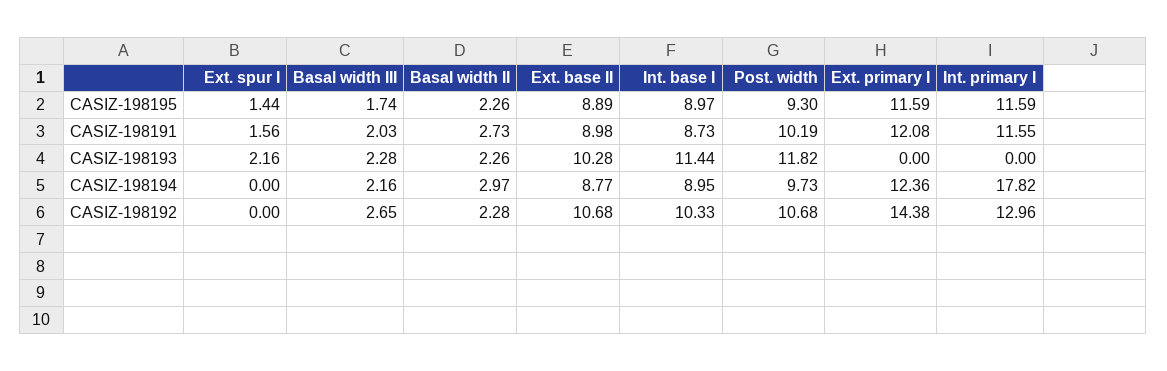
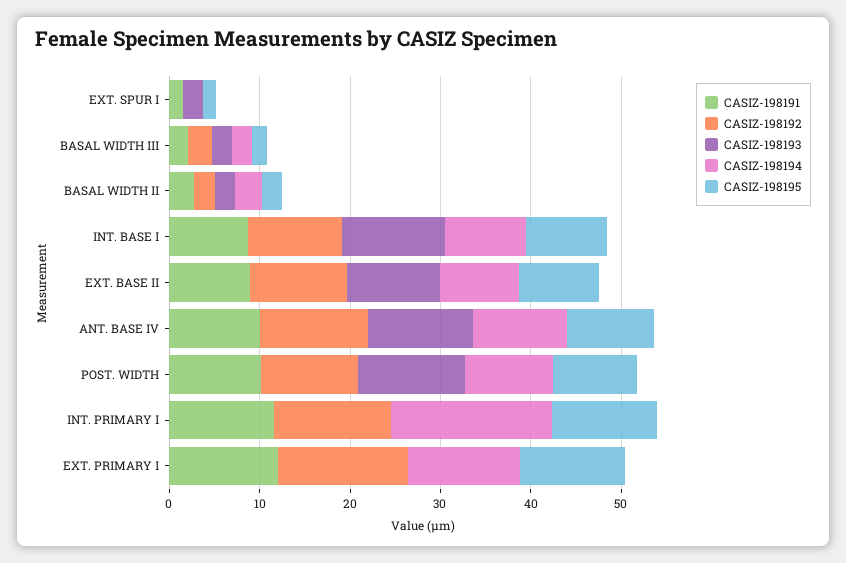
CASIZ-198191, ANT. BASE IV: none -> 10
CASIZ-198192, ANT. BASE IV: none -> 12
CASIZ-198193, ANT. BASE IV: none -> 12
CASIZ-198194, ANT. BASE IV: none -> 10
CASIZ-198195, ANT. BASE IV: none -> 10

